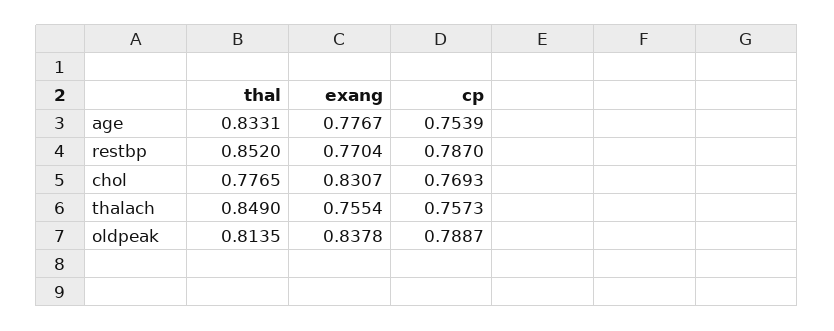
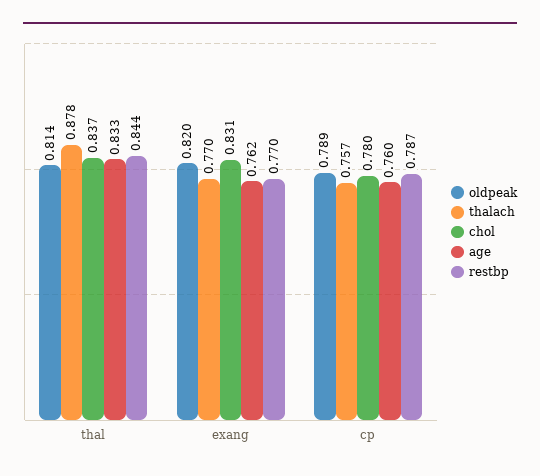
age, exang: 0.7767 -> 0.762
age, cp: 0.7539 -> 0.76
restbp, thal: 0.852 -> 0.844
chol, thal: 0.7765 -> 0.837
chol, cp: 0.7693 -> 0.78
thalach, thal: 0.849 -> 0.878
thalach, exang: 0.7554 -> 0.77
oldpeak, exang: 0.8378 -> 0.82

